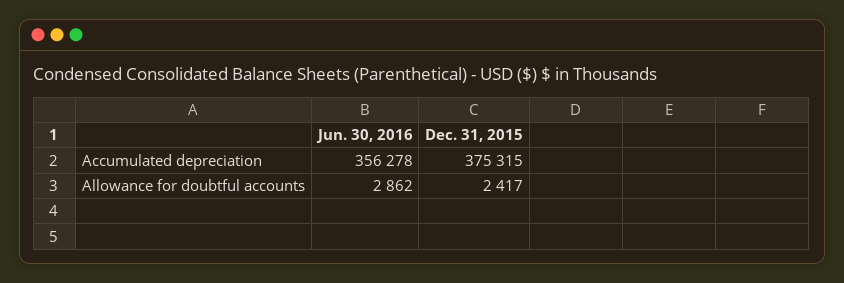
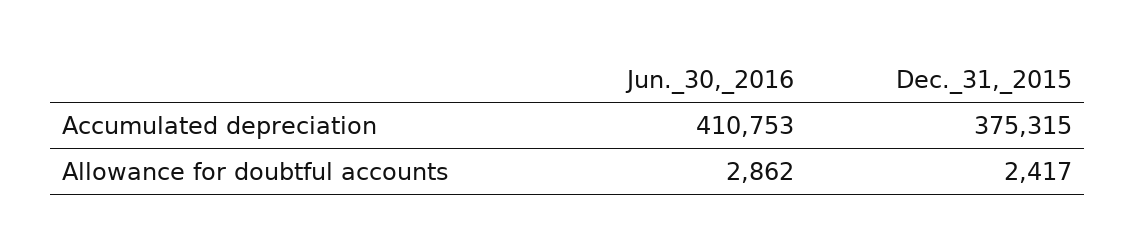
Jun. 30, 2016, Accumulated depreciation: 356278 -> 410753

